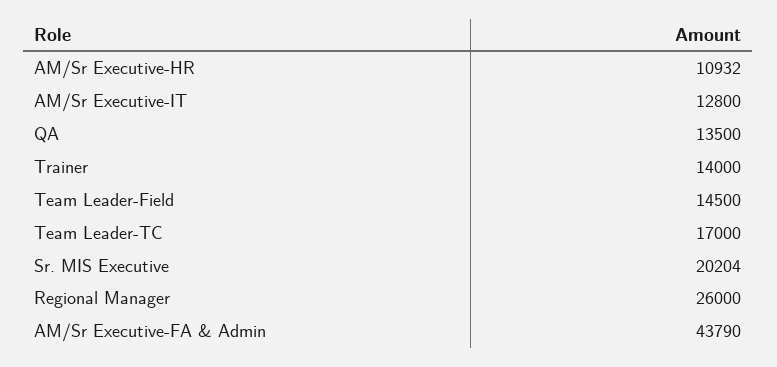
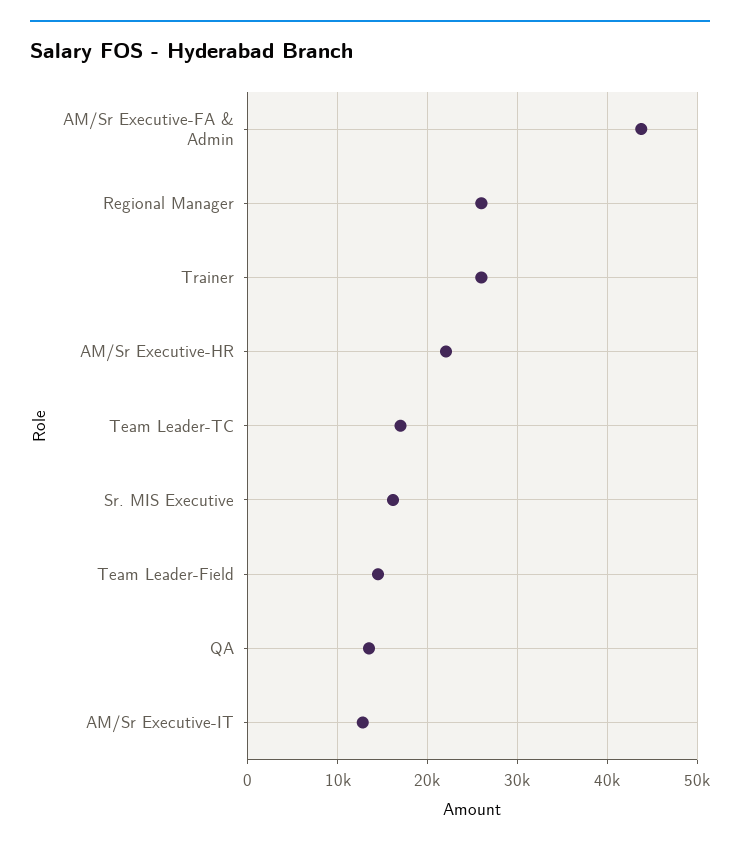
AM/Sr Executive-HR: 10932 -> 22000
Trainer: 14000 -> 26000
Sr. MIS Executive: 20204 -> 16000

